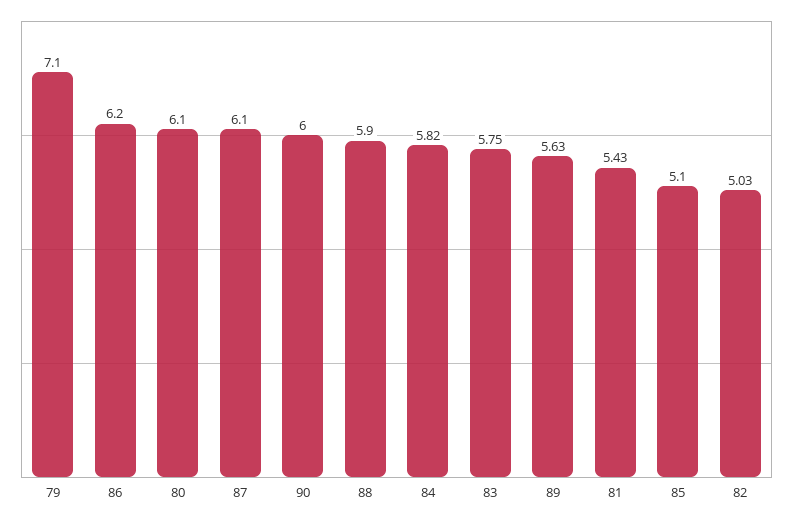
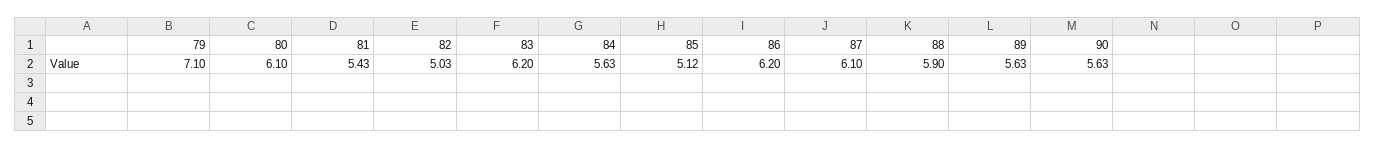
90: 6 -> 5.63
84: 5.82 -> 5.63
83: 5.75 -> 6.2
85: 5.1 -> 5.12

